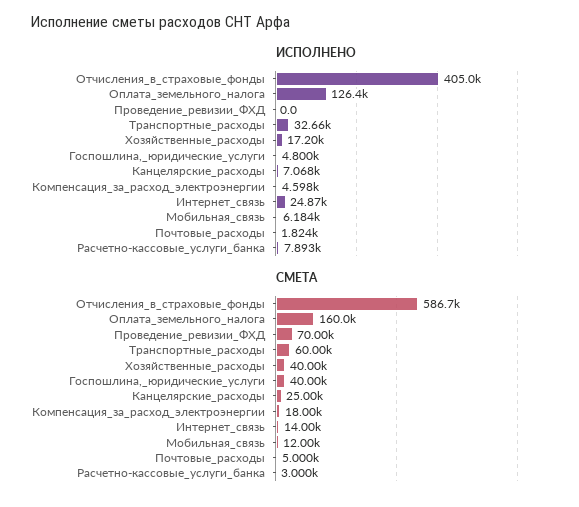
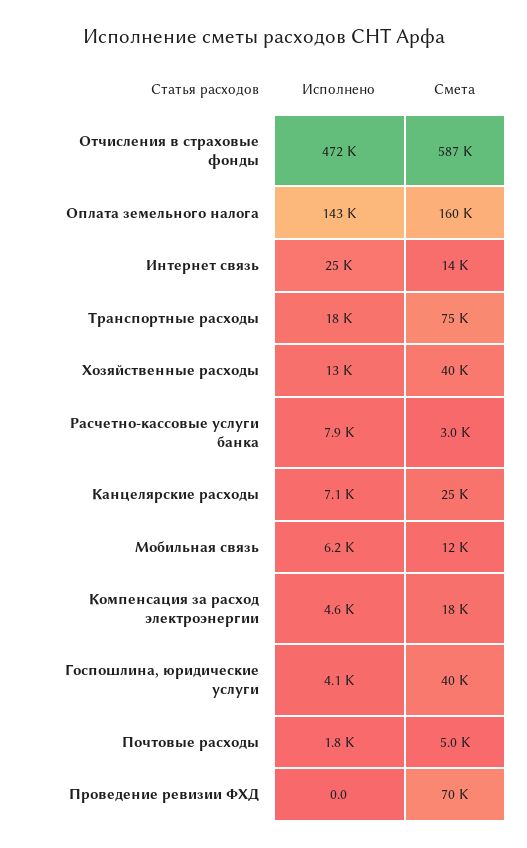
ИСПОЛНЕНО, Отчисления_в_страховые_фонды: 405000 -> 472000
ИСПОЛНЕНО, Оплата_земельного_налога: 126400 -> 143000
ИСПОЛНЕНО, Транспортные_расходы: 32660 -> 18000
ИСПОЛНЕНО, Хозяйственные_расходы: 17200 -> 13000
ИСПОЛНЕНО, Госпошлина,_юридические_услуги: 4800 -> 4100
СМЕТА, Транспортные_расходы: 60000 -> 75000

